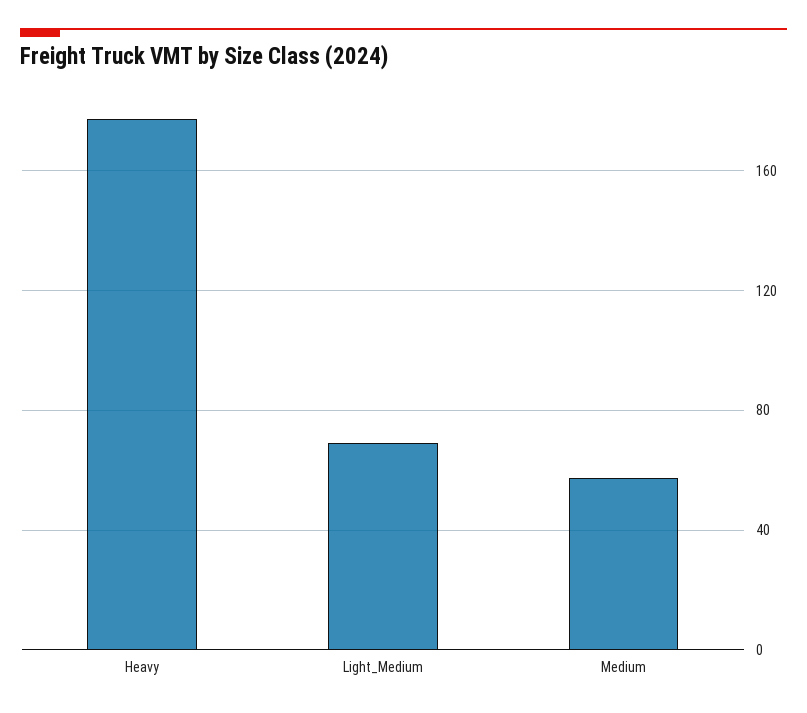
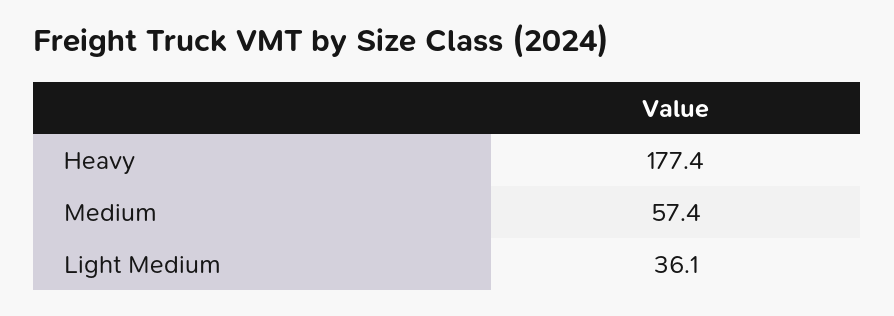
Light_Medium: 70 -> 36.1

